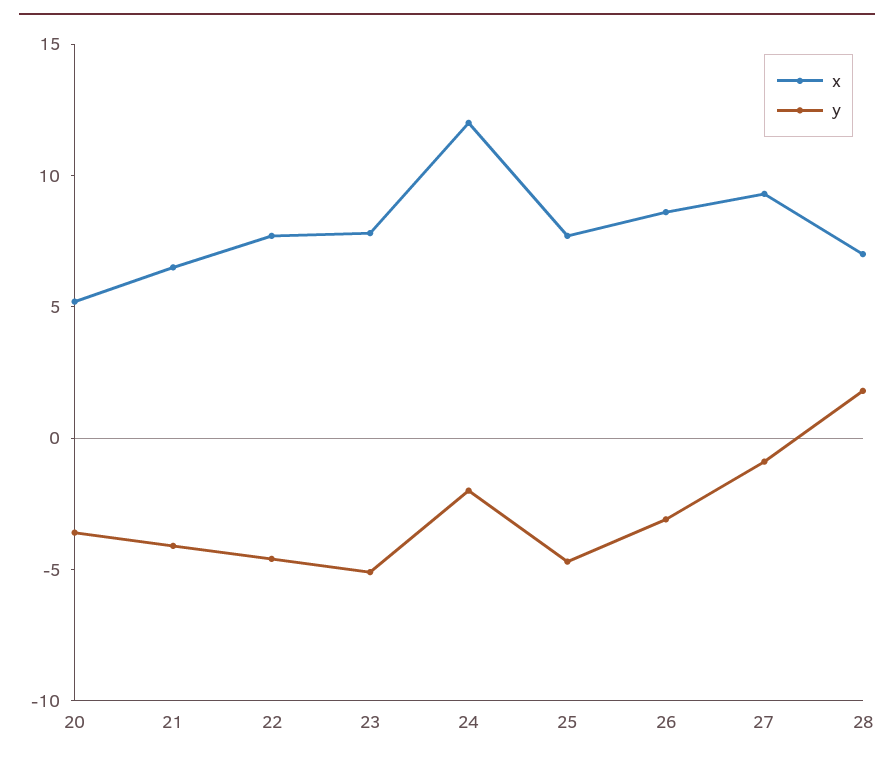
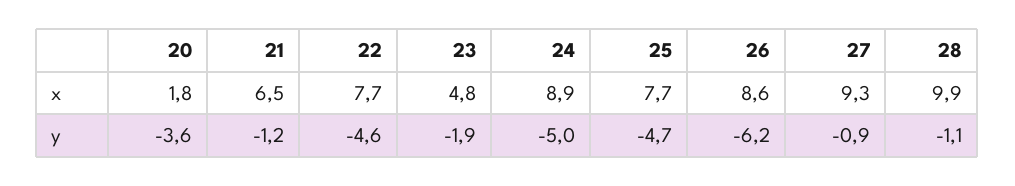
x, 20: 5 -> 1.8
y, 21: -4 -> -1.2
x, 23: 8 -> 4.8
y, 23: -5 -> -1.9
x, 24: 12 -> 8.9
y, 24: -2 -> -5
y, 26: -3 -> -6.2
x, 28: 7 -> 9.9
y, 28: 2 -> -1.1

